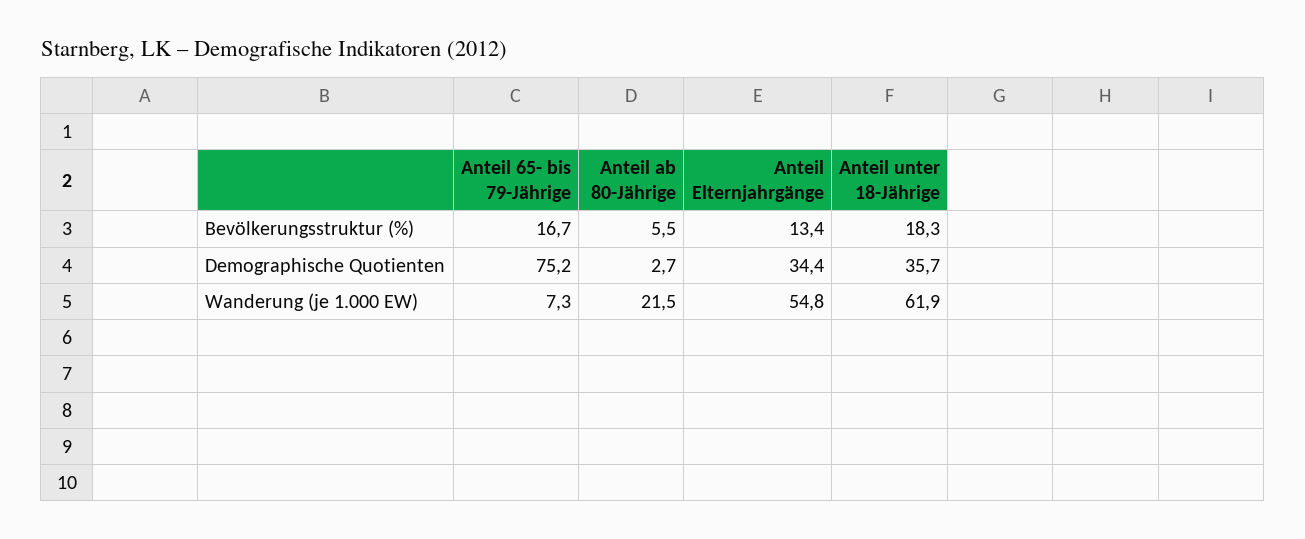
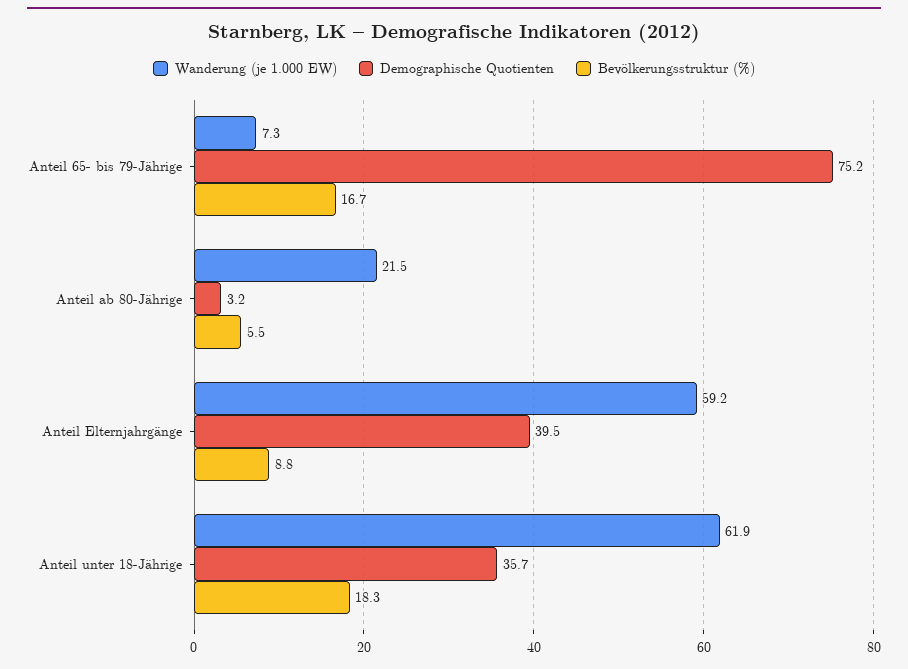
Bevölkerungsstruktur (%), Anteil Elternjahrgänge: 13.4 -> 8.8
Demographische Quotienten, Anteil ab 80-Jährige: 2.7 -> 3.2
Demographische Quotienten, Anteil Elternjahrgänge: 34.4 -> 39.5
Wanderung (je 1.000 EW), Anteil Elternjahrgänge: 54.8 -> 59.2

